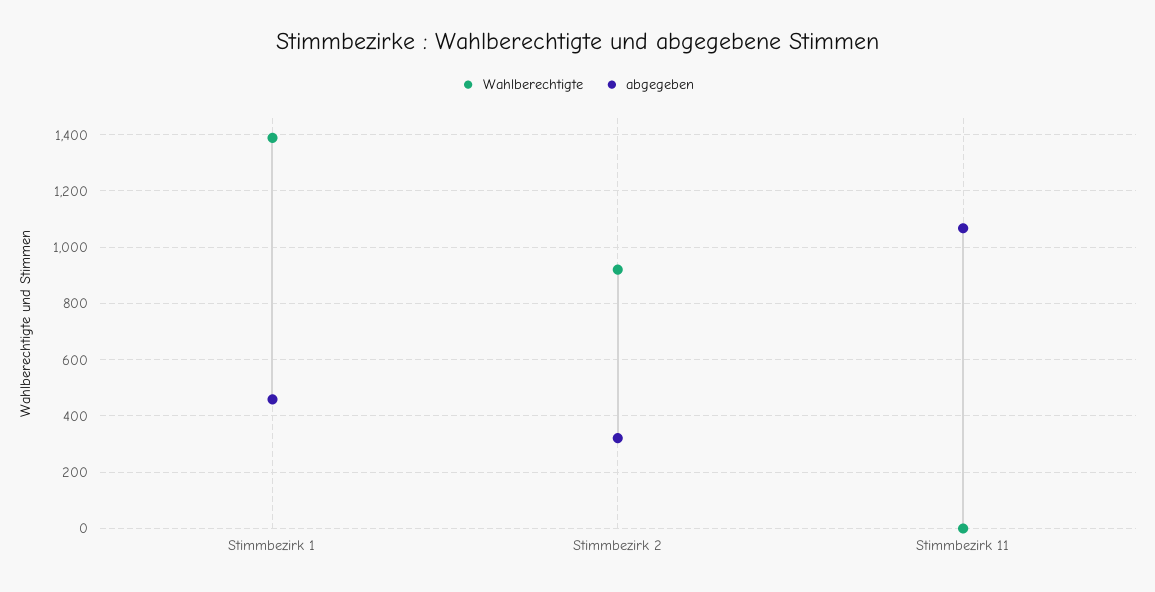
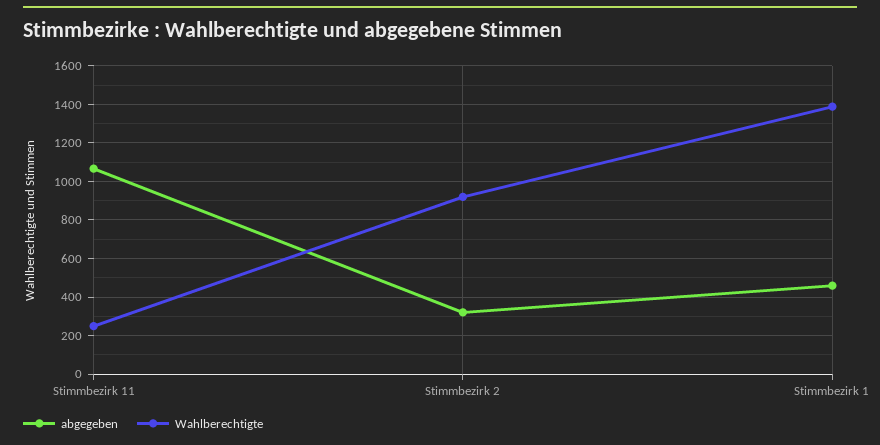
Wahlberechtigte, Stimmbezirk 11: 0 -> 250

